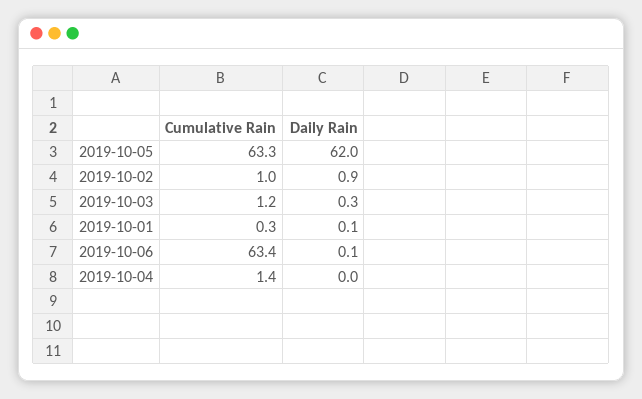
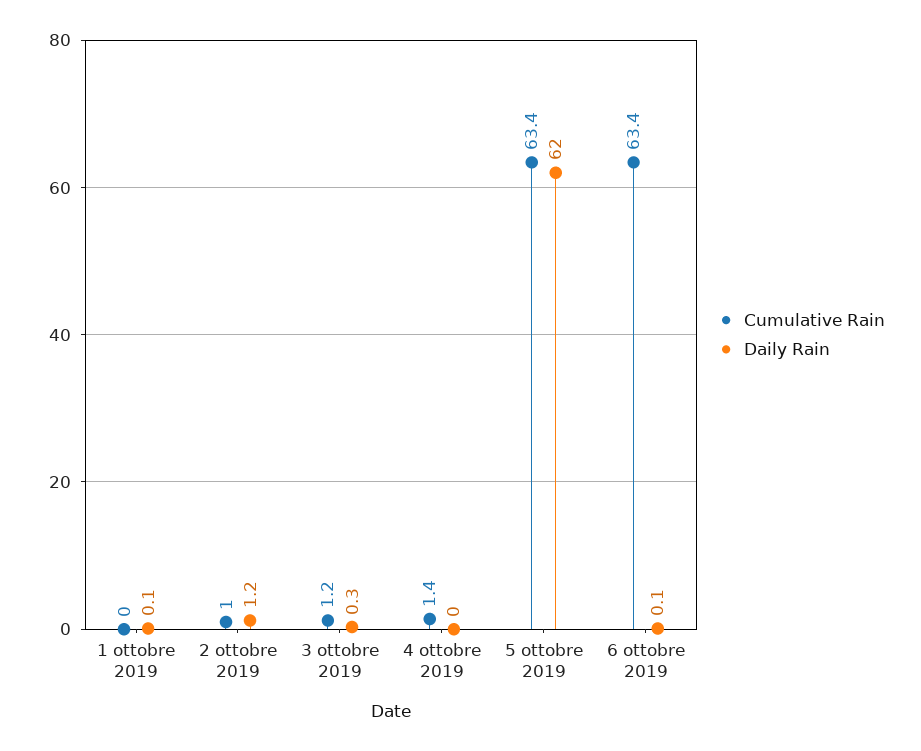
Cumulative Rain, 2019-10-05: 63.3 -> 63.4
Daily Rain, 2019-10-02: 0.9 -> 1.2
Cumulative Rain, 2019-10-01: 0.3 -> 0

